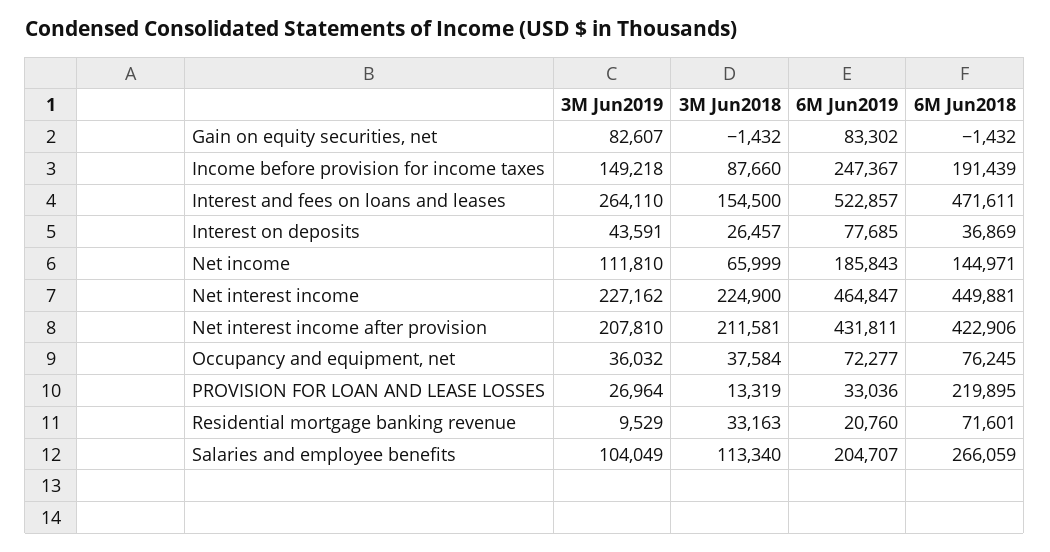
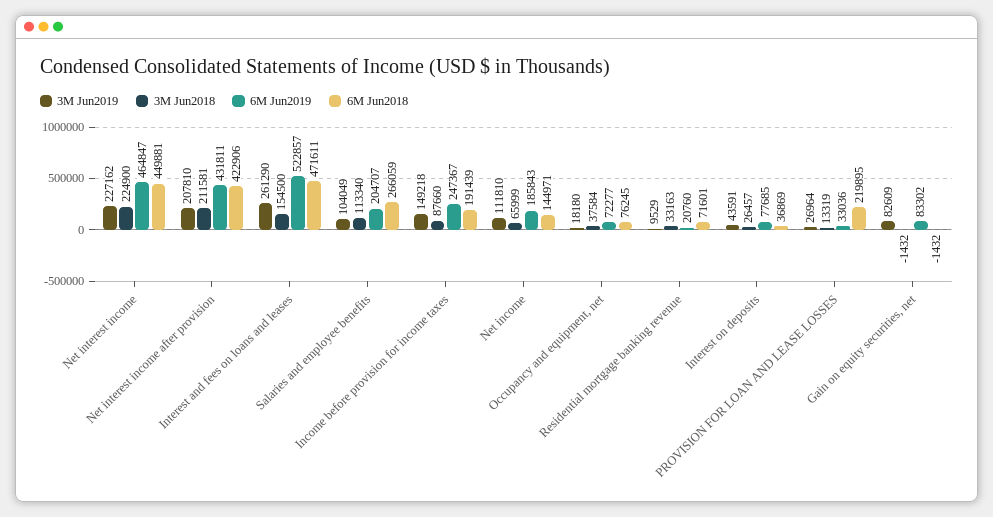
3M Jun2019, Gain on equity securities, net: 82607 -> 82609
3M Jun2019, Interest and fees on loans and leases: 264110 -> 261290
3M Jun2019, Occupancy and equipment, net: 36032 -> 18180

